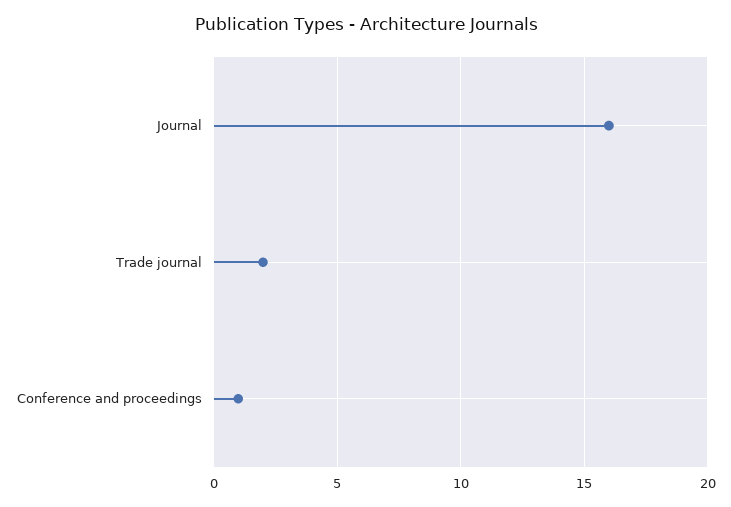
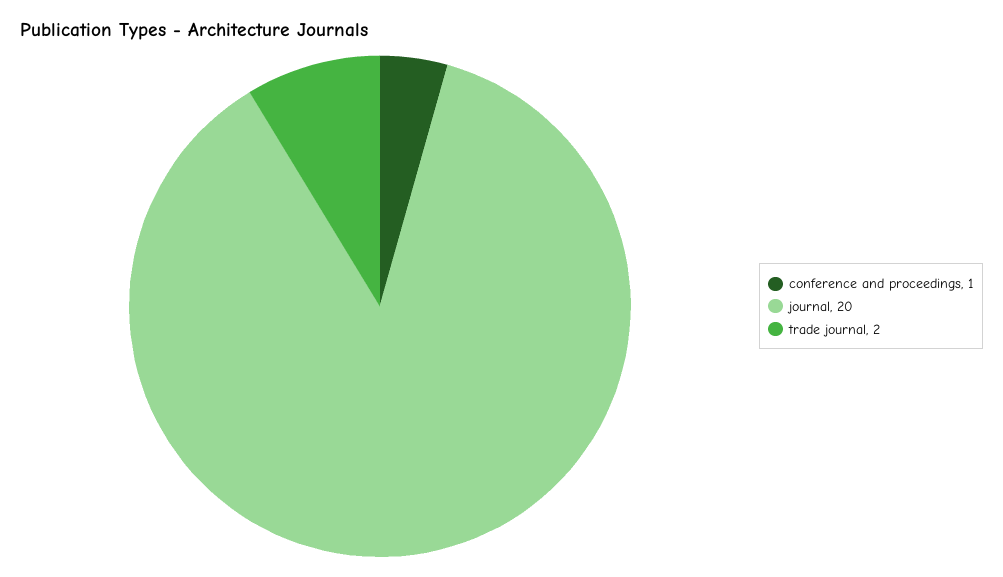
Journal: 16 -> 20

